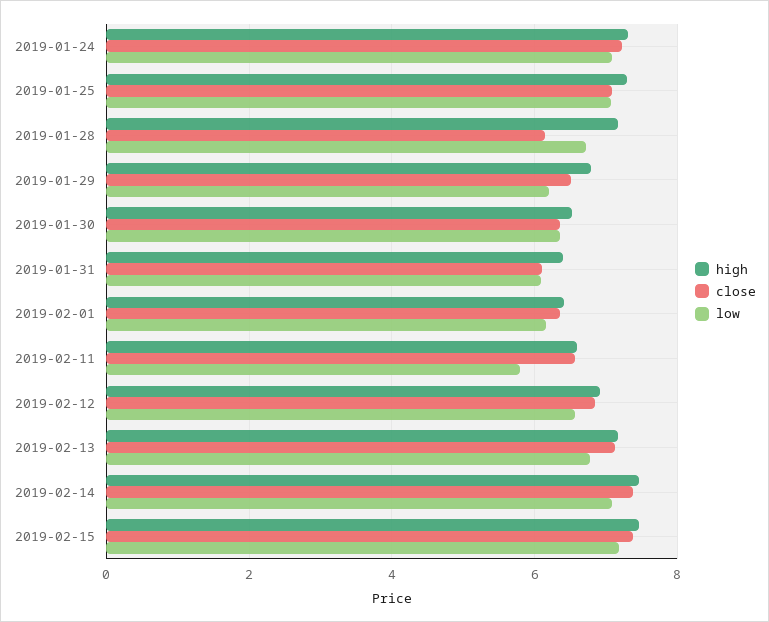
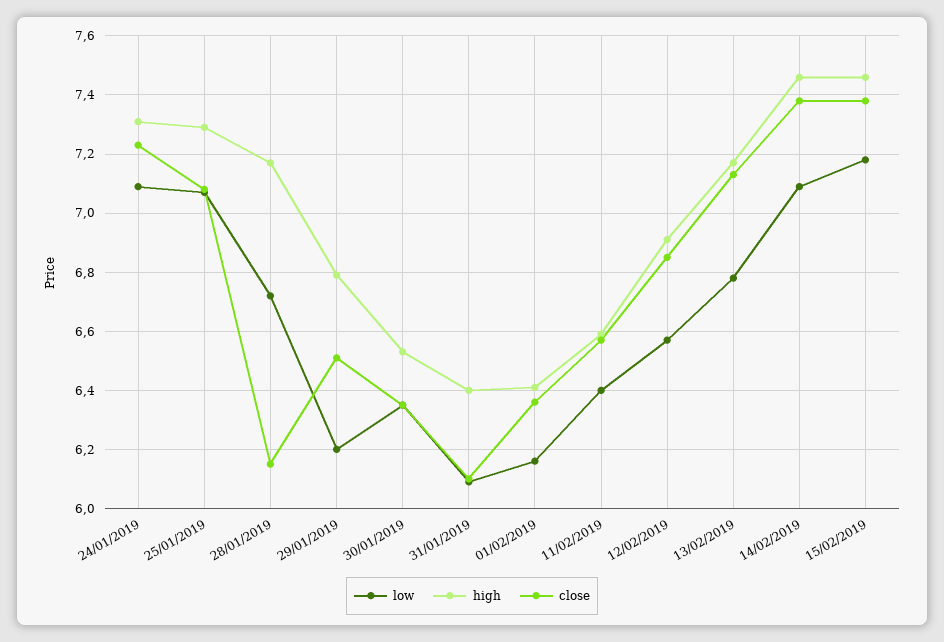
low, 2019-02-11: 5.8 -> 6.4

